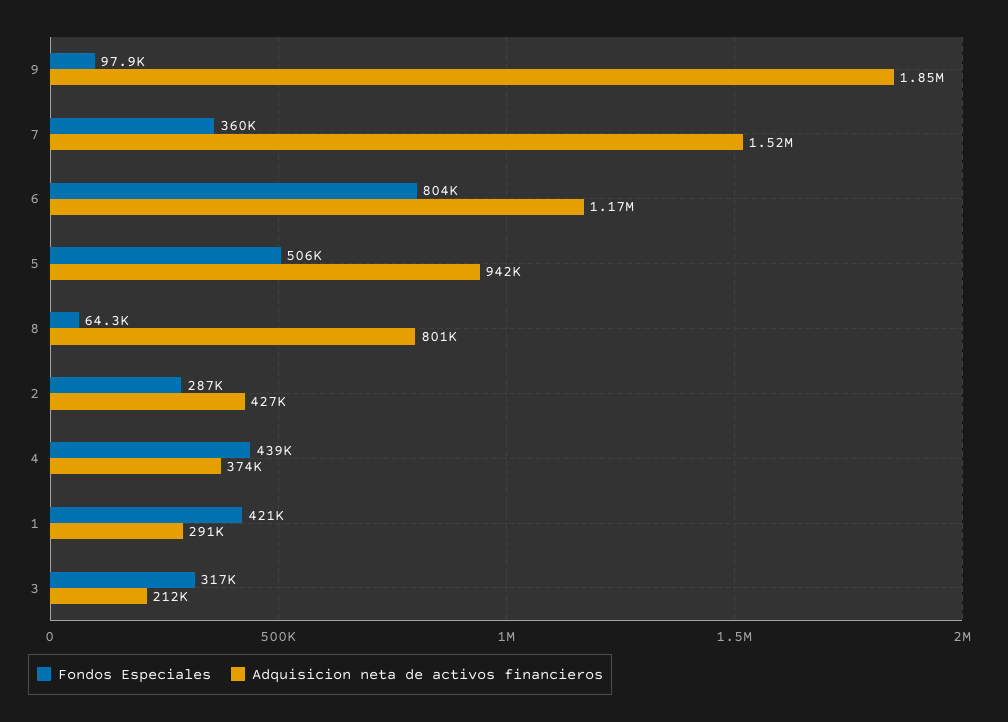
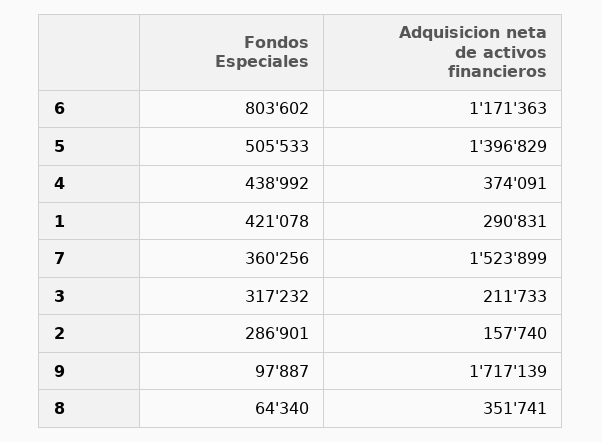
Adquisicion neta de activos financieros, 9: 1850000 -> 1717139
Adquisicion neta de activos financieros, 5: 942000 -> 1396829
Adquisicion neta de activos financieros, 8: 801000 -> 351741
Adquisicion neta de activos financieros, 2: 427000 -> 157740

